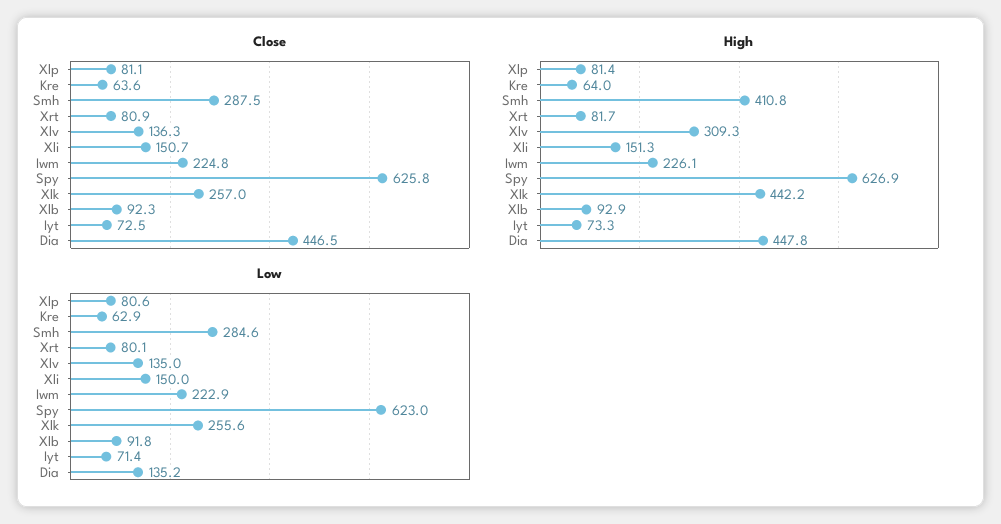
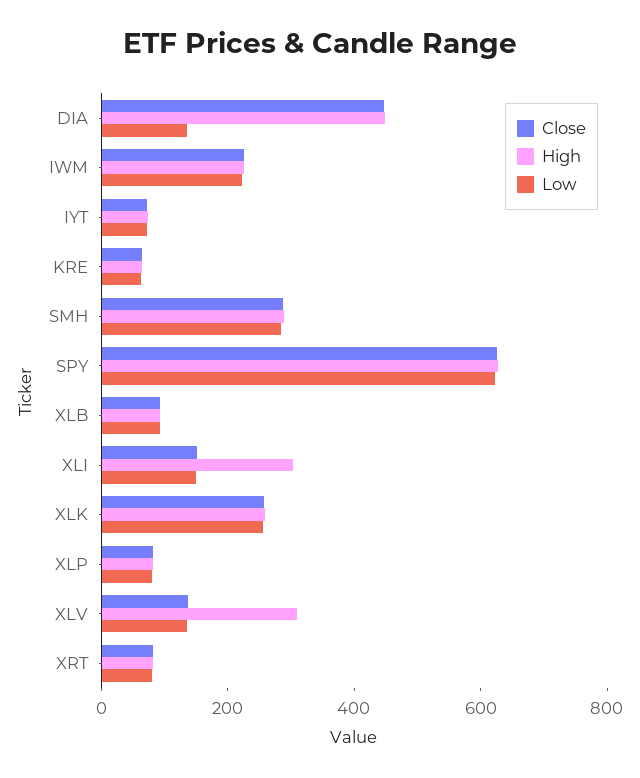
High, Smh: 410.8 -> 300
High, Xli: 151.3 -> 300
High, Xlk: 442.2 -> 250

